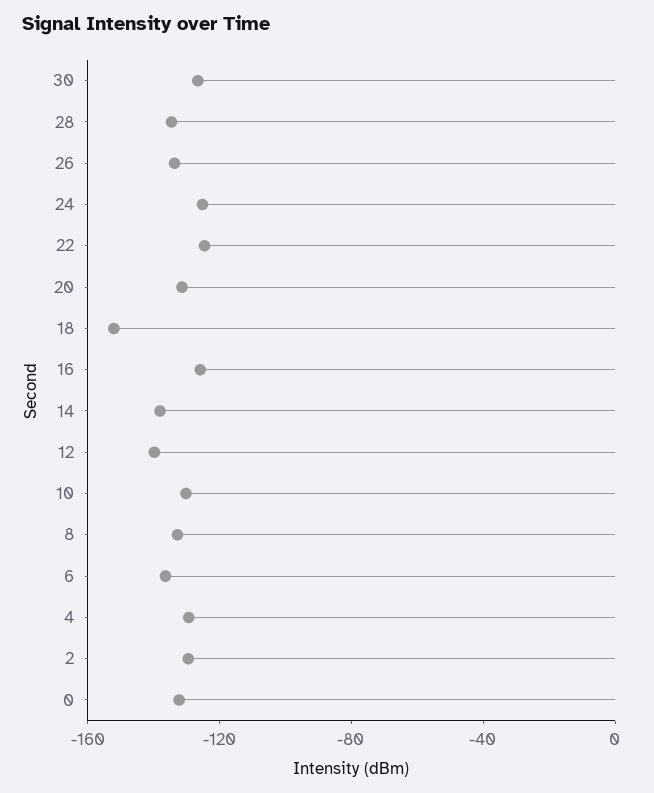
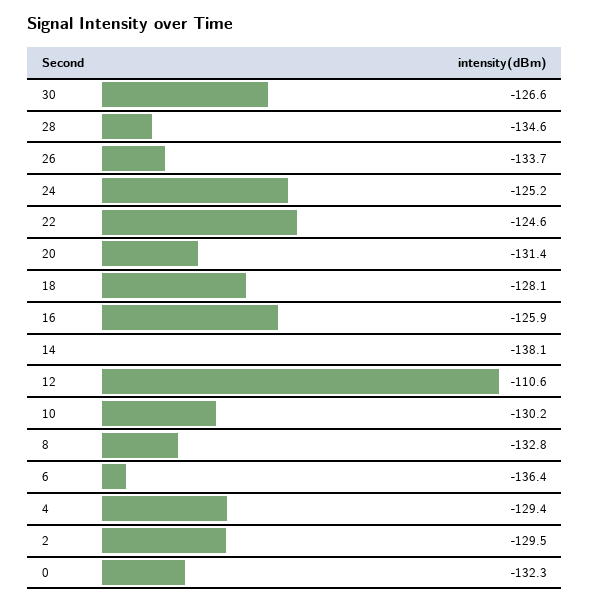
18: -150 -> -128.1
12: -140 -> -110.6

